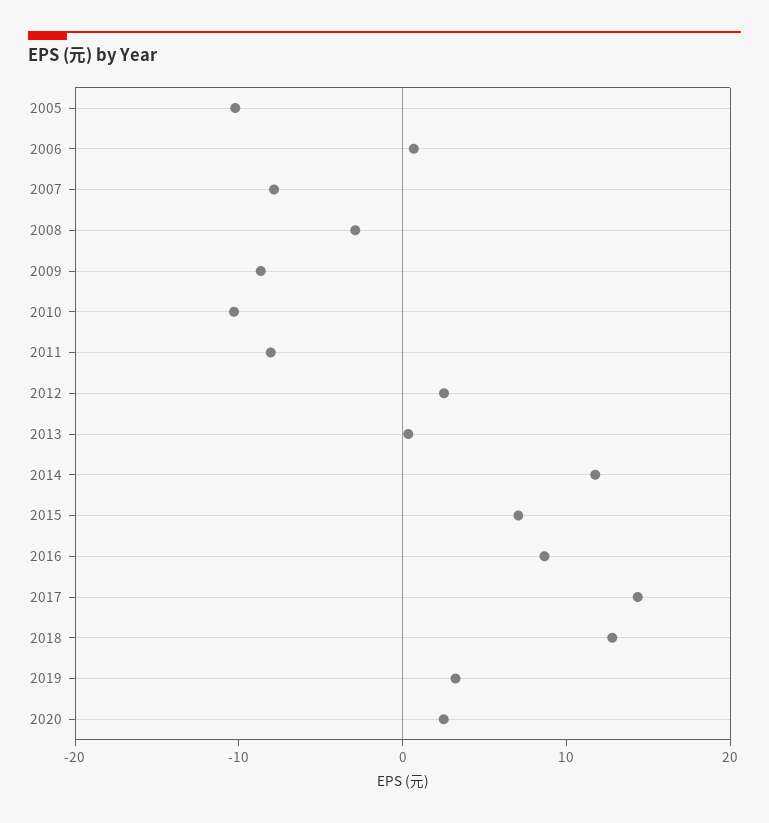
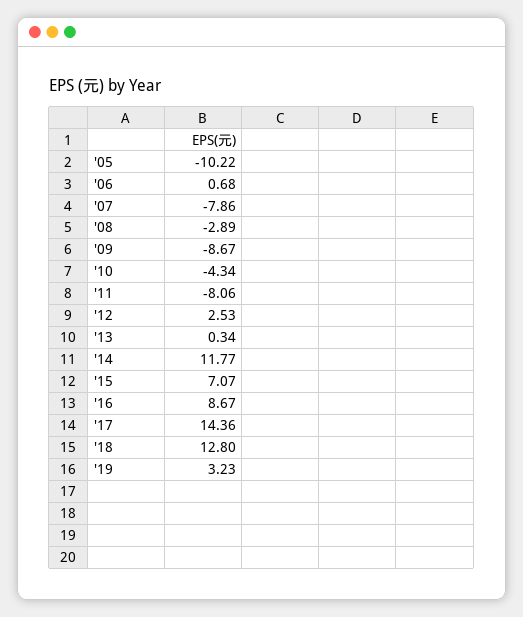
2010: -10 -> -4.34
2020: 2 -> none

